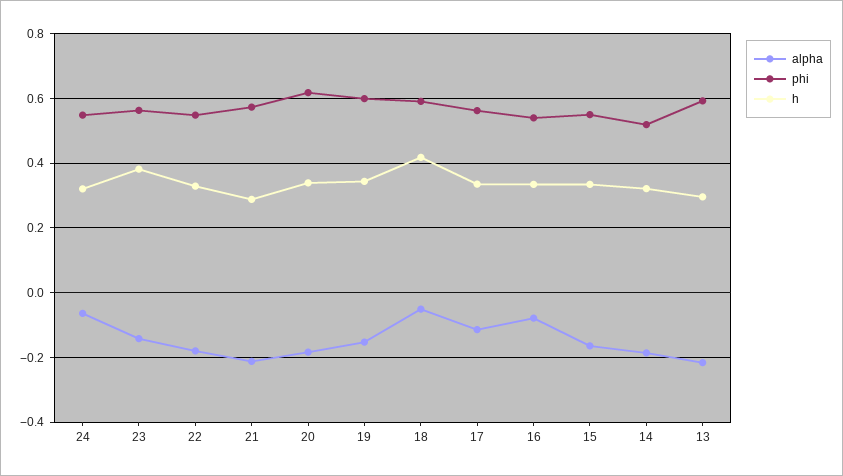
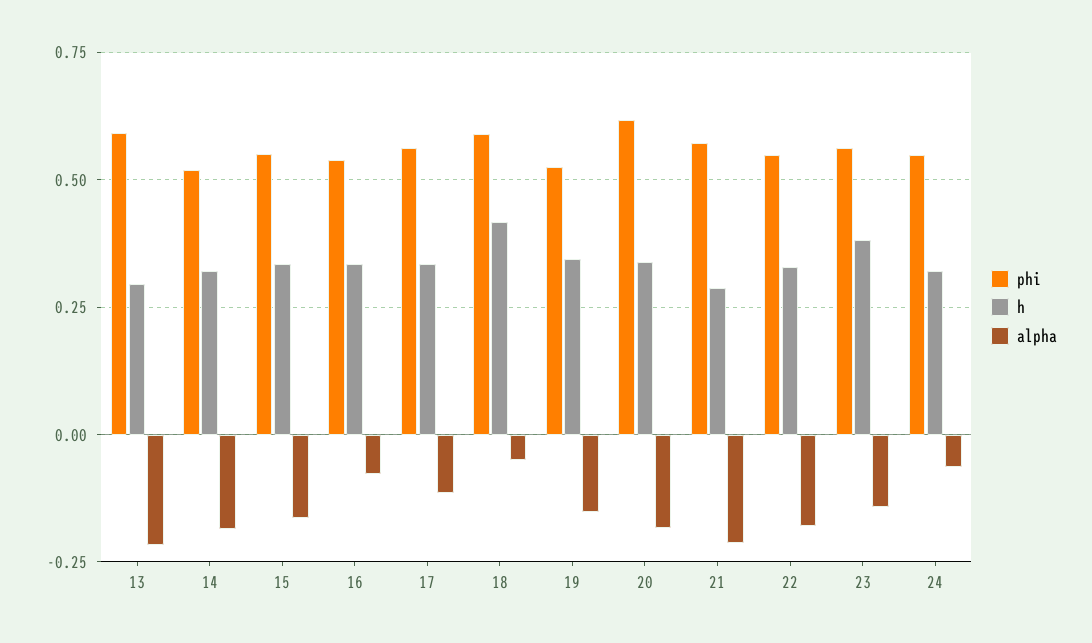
phi, 19: 0.6 -> 0.525

